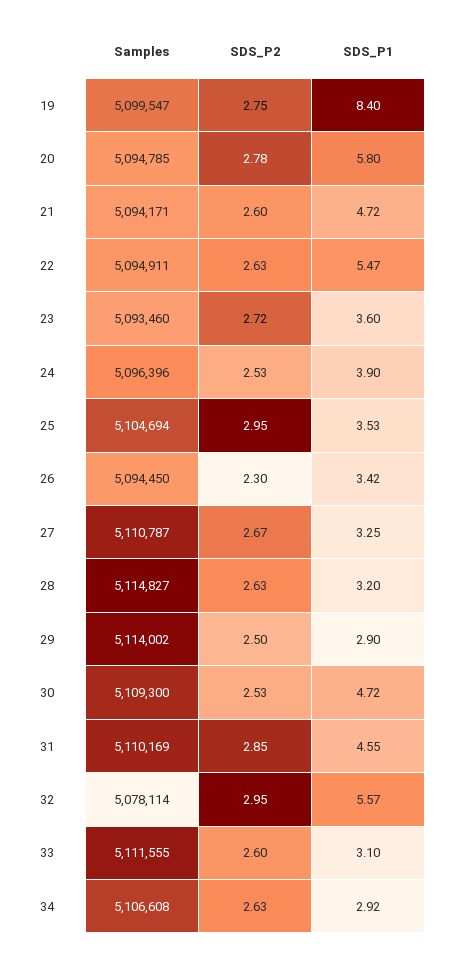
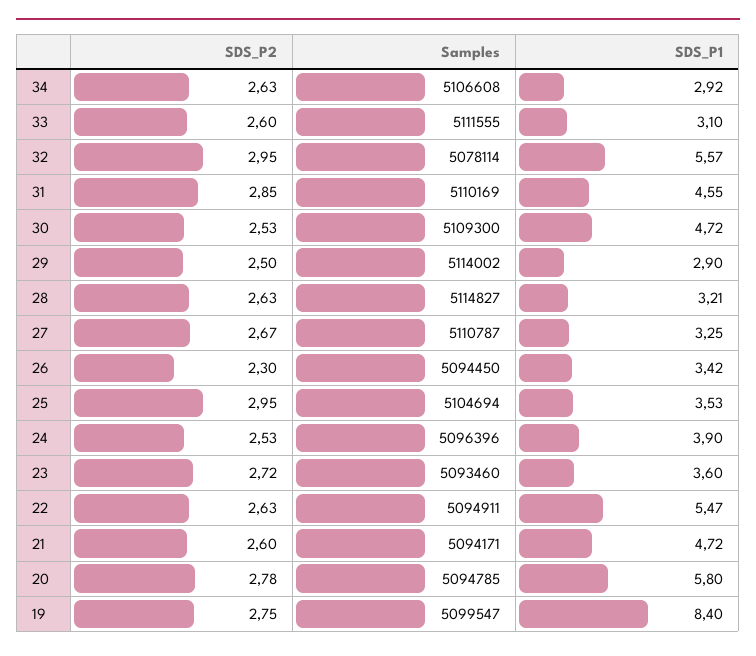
SDS_P1, 28: 3.2 -> 3.21

